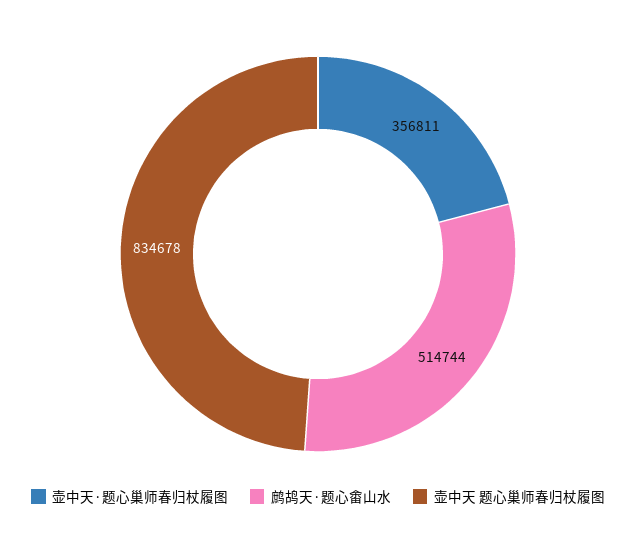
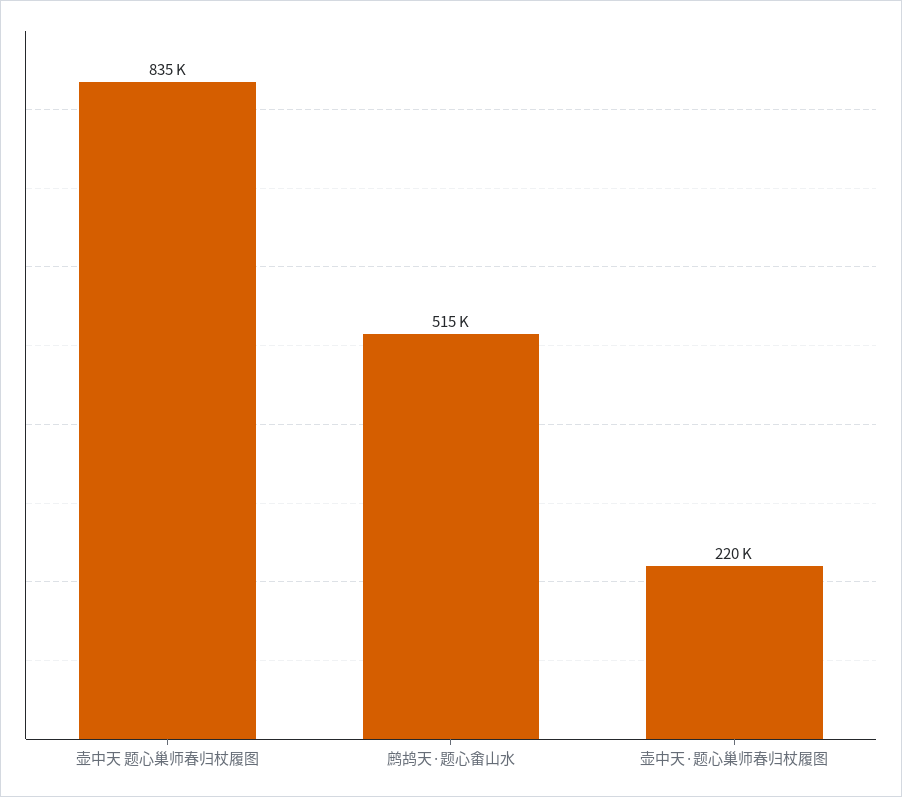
壶中天·题心巢师春归杖履图: 356811 -> 220000

